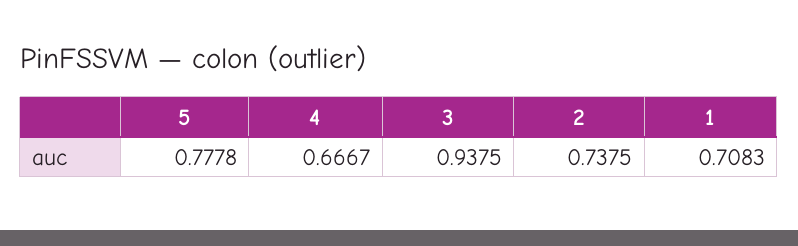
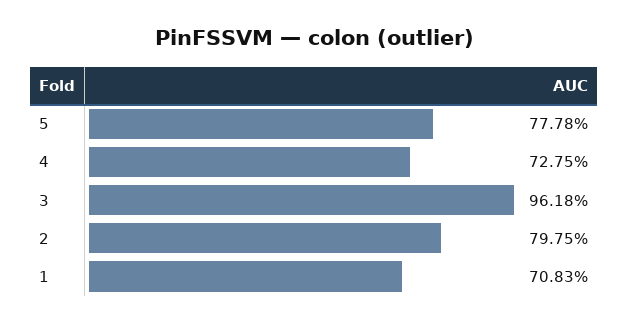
4: 0.6667 -> 0.7275
3: 0.9375 -> 0.9618
2: 0.7375 -> 0.7975

